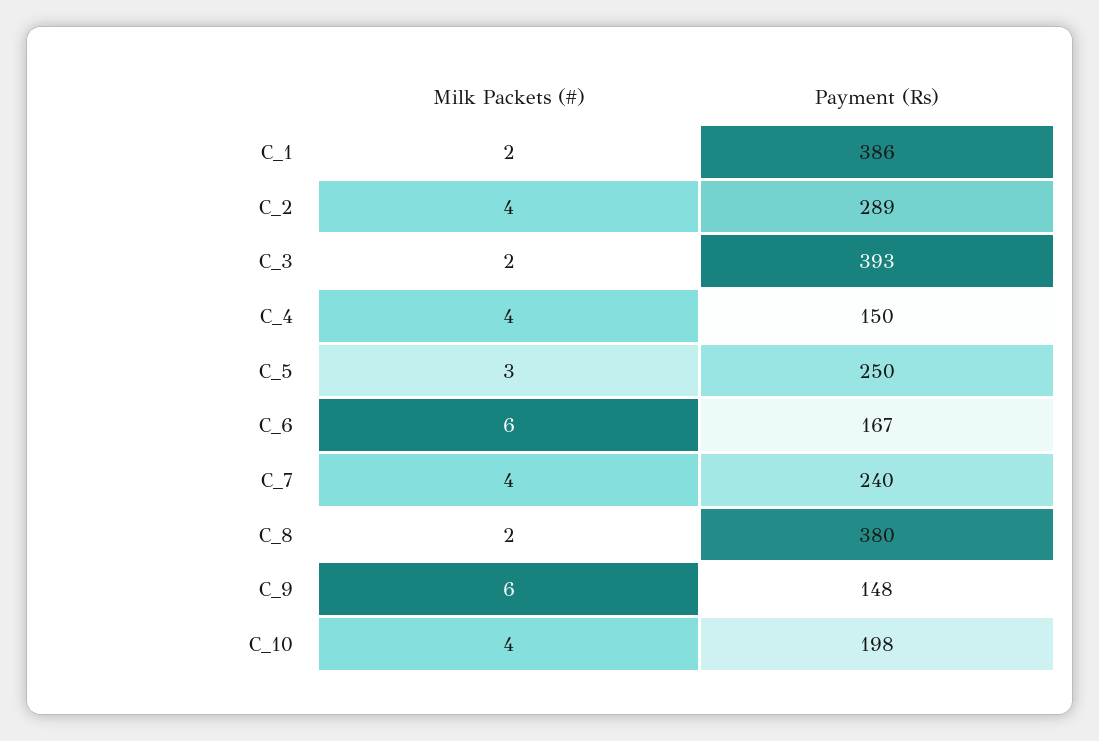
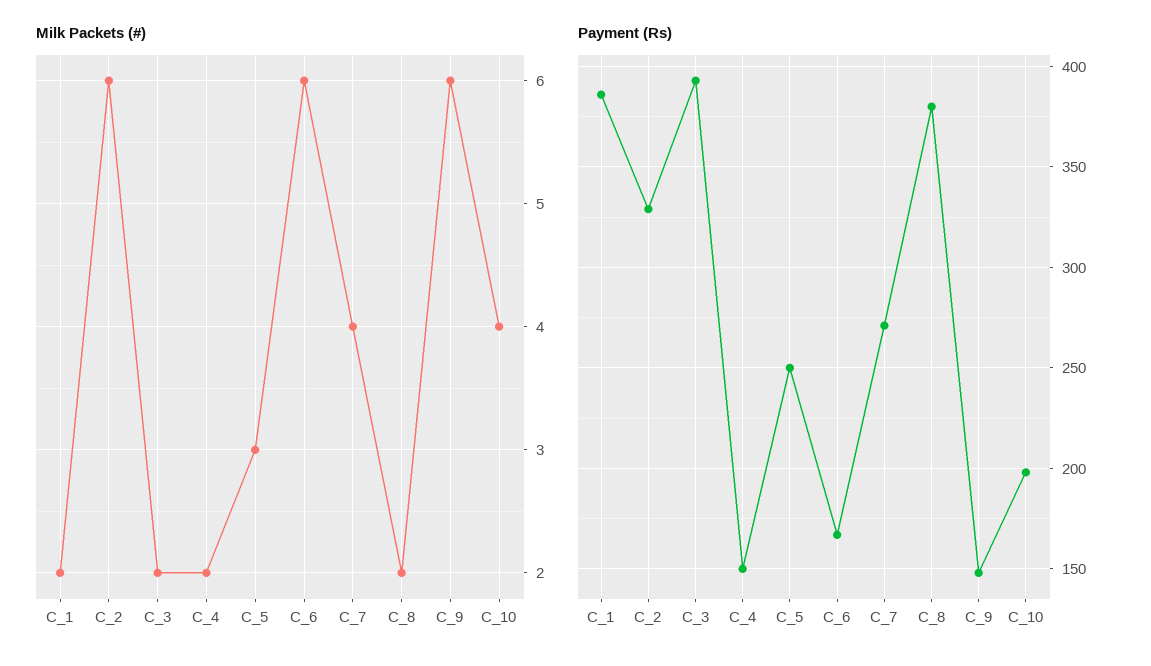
Milk Packets (#), C_2: 4 -> 6
Payment (Rs), C_2: 289 -> 330
Milk Packets (#), C_4: 4 -> 2
Payment (Rs), C_7: 240 -> 270

